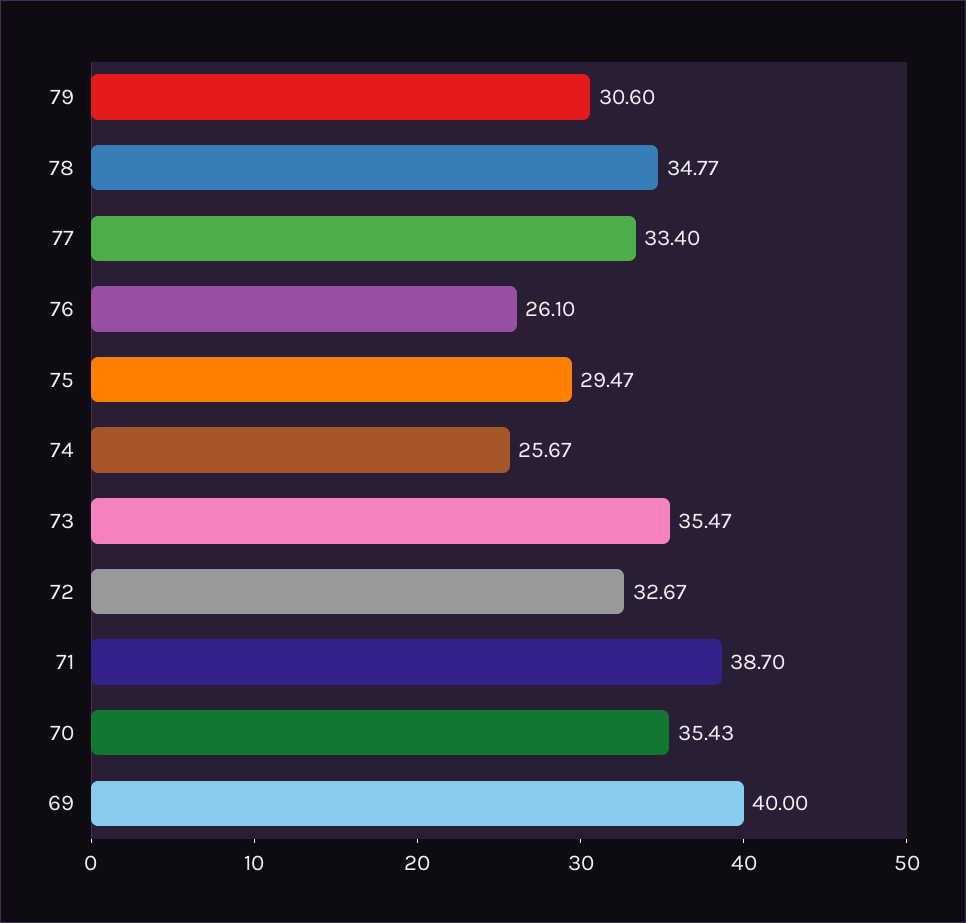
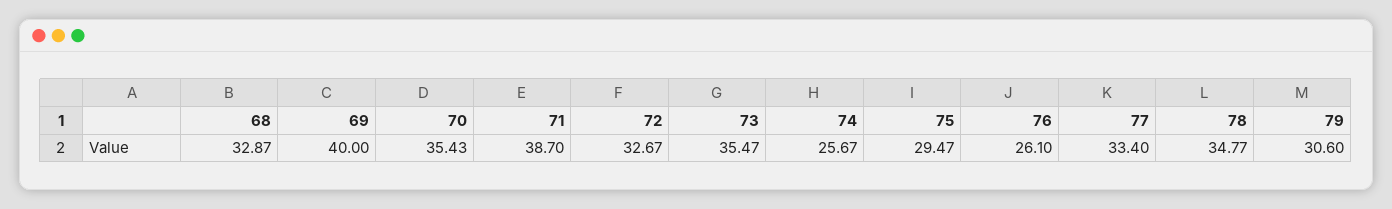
68: none -> 32.87

